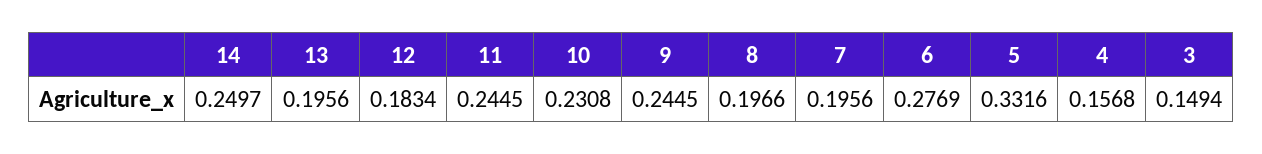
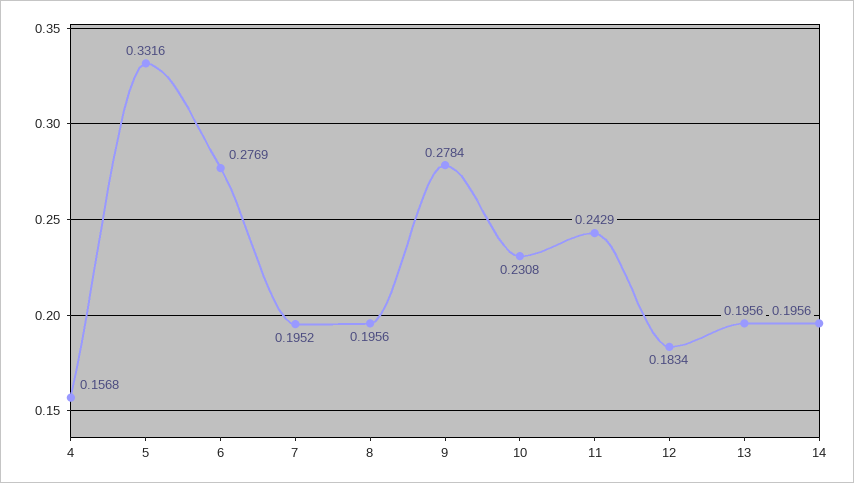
14: 0.2497 -> 0.1956
11: 0.2445 -> 0.2429
9: 0.2445 -> 0.2784
8: 0.1966 -> 0.1956
7: 0.1956 -> 0.1952
3: 0.1494 -> none

